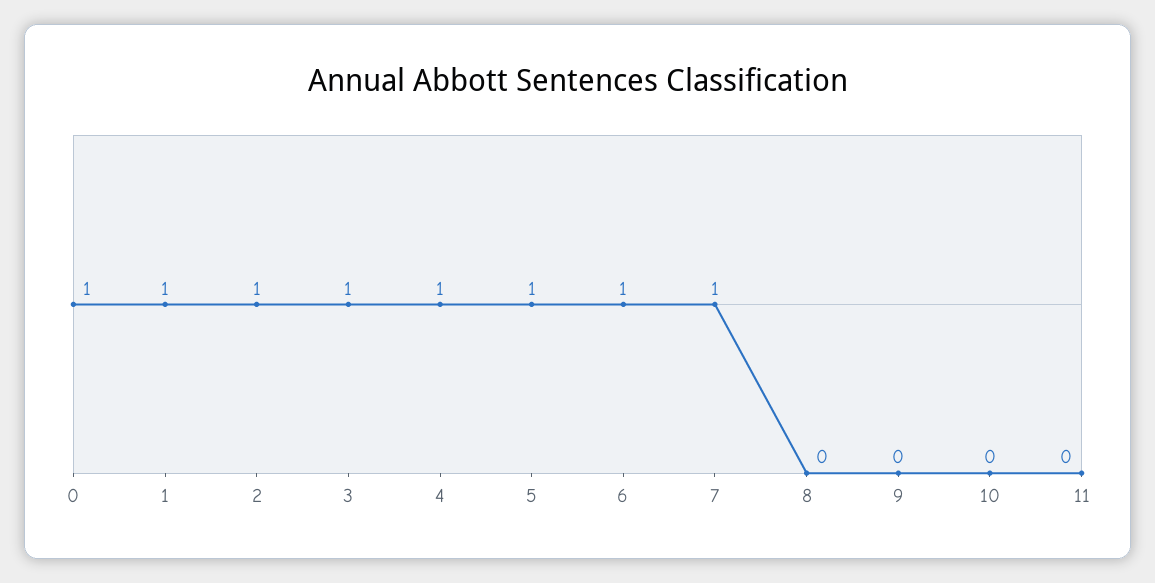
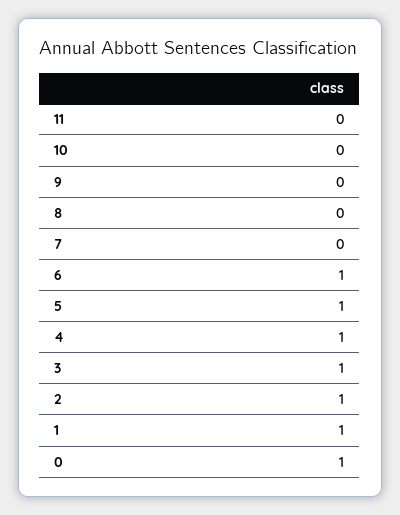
7: 1 -> 0

